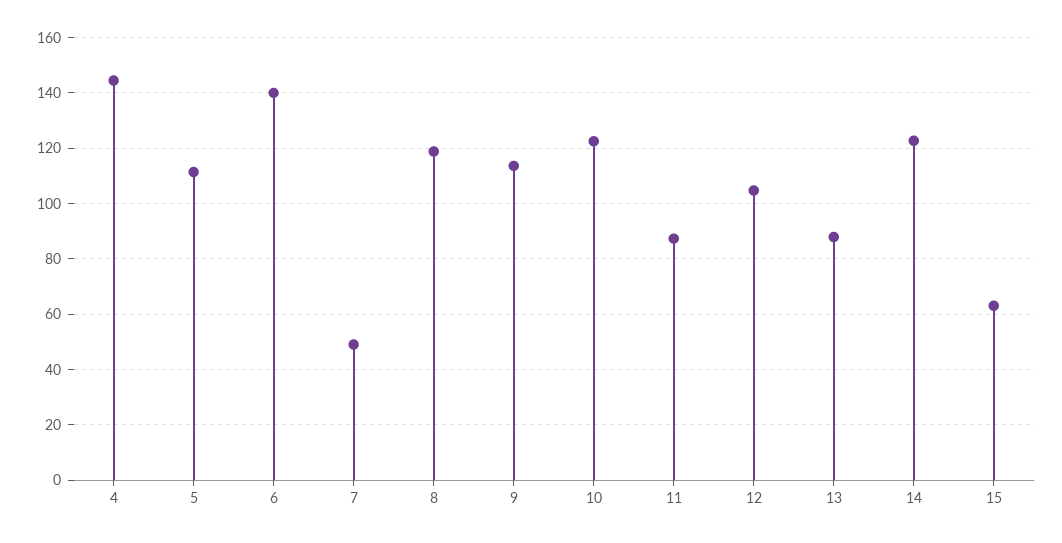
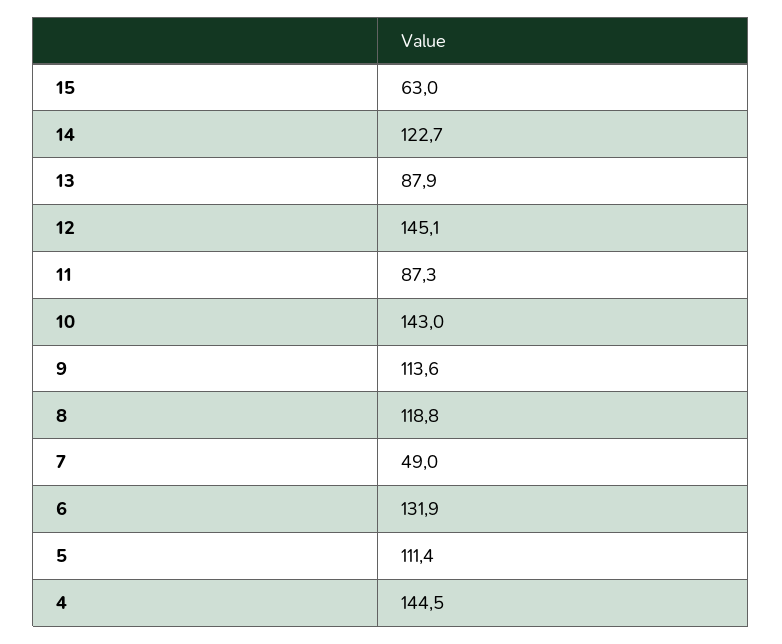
6: 140 -> 131.9
10: 122.5 -> 143
12: 105 -> 145.1

